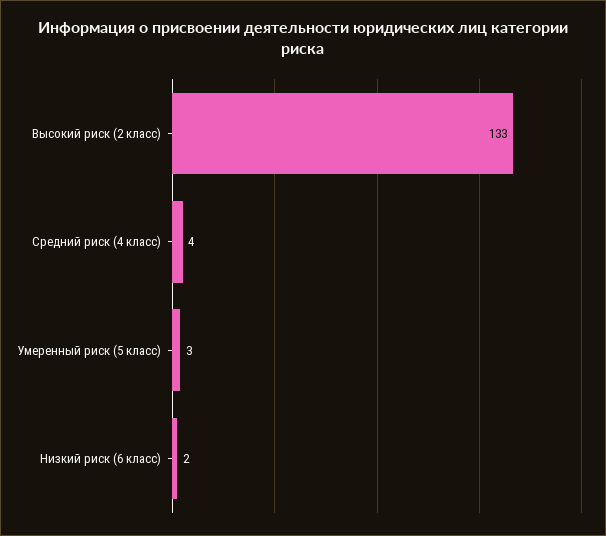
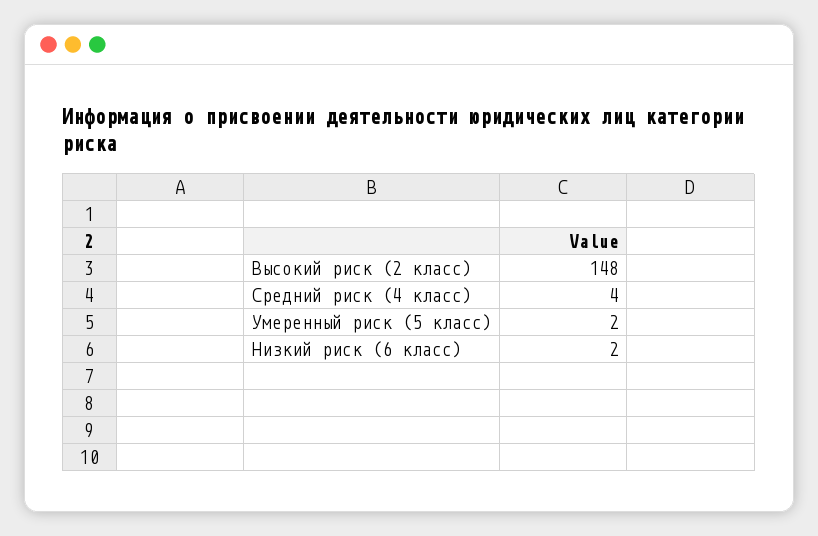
Высокий риск (2 класс): 133 -> 148
Умеренный риск (5 класс): 3 -> 2

